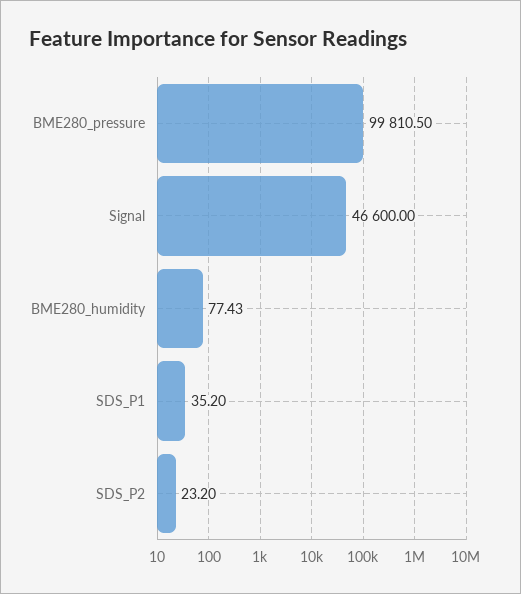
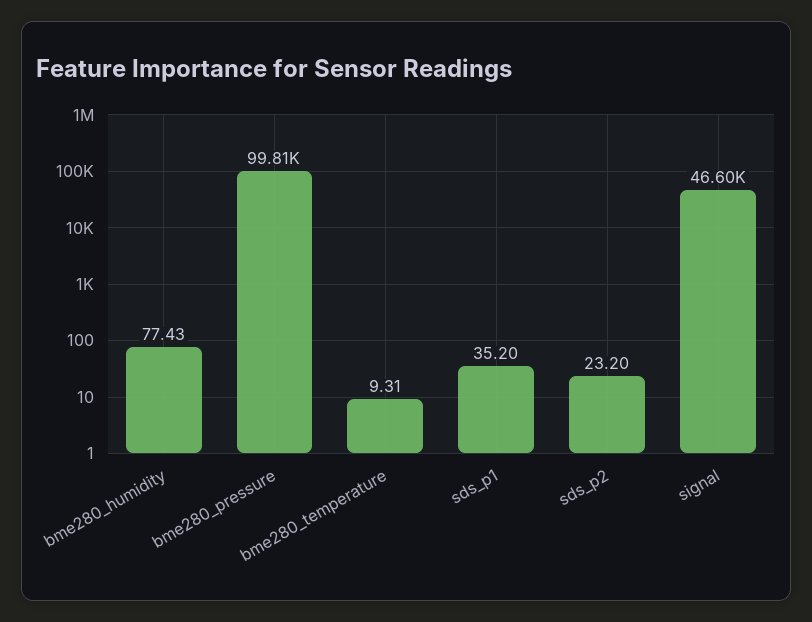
bme280_temperature: none -> 9.31

